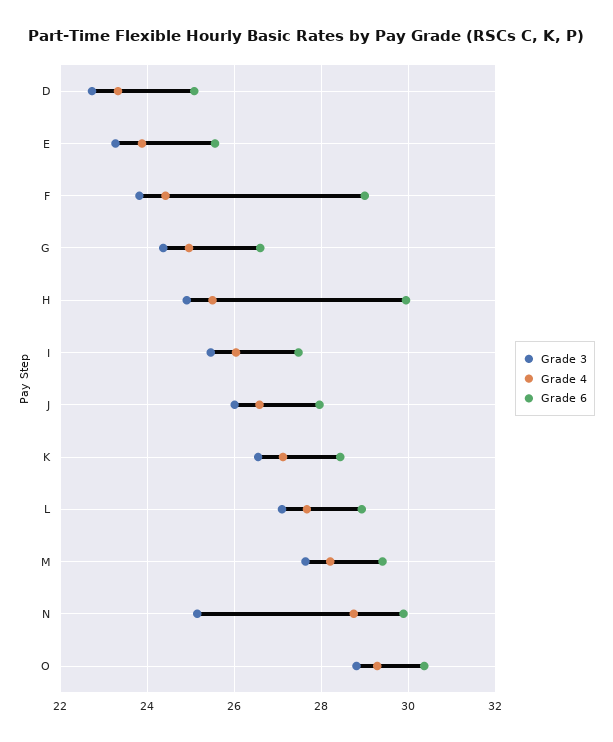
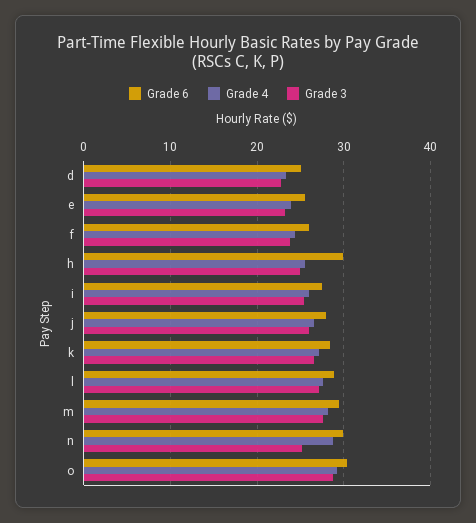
Grade 6, F: 29 -> 26
Grade 3, G: 24.4 -> none
Grade 4, G: 25 -> none
Grade 6, G: 26.6 -> none

